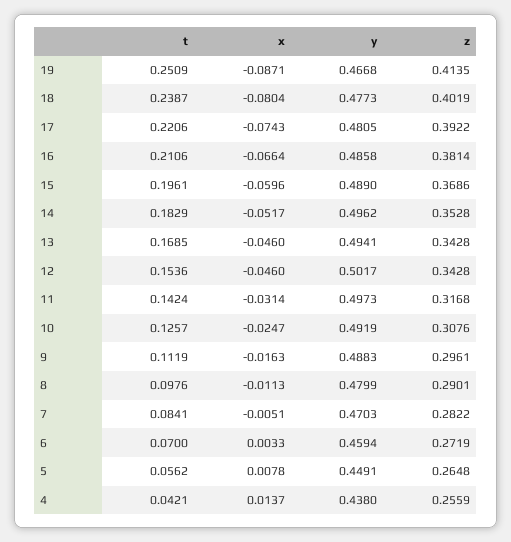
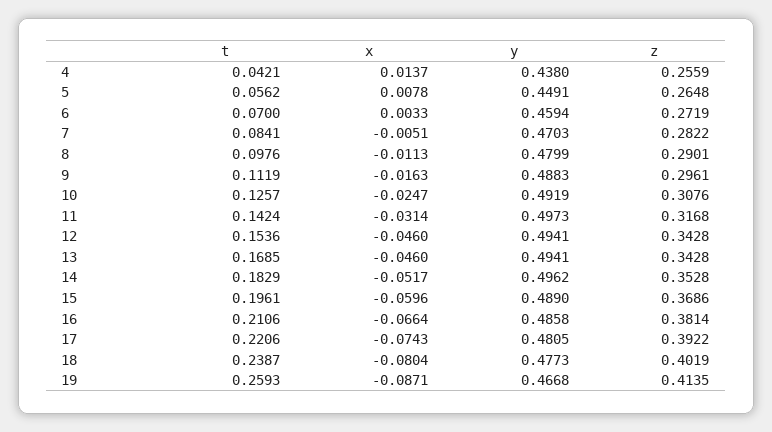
t, 19: 0.2509 -> 0.2593
y, 12: 0.5017 -> 0.4941

